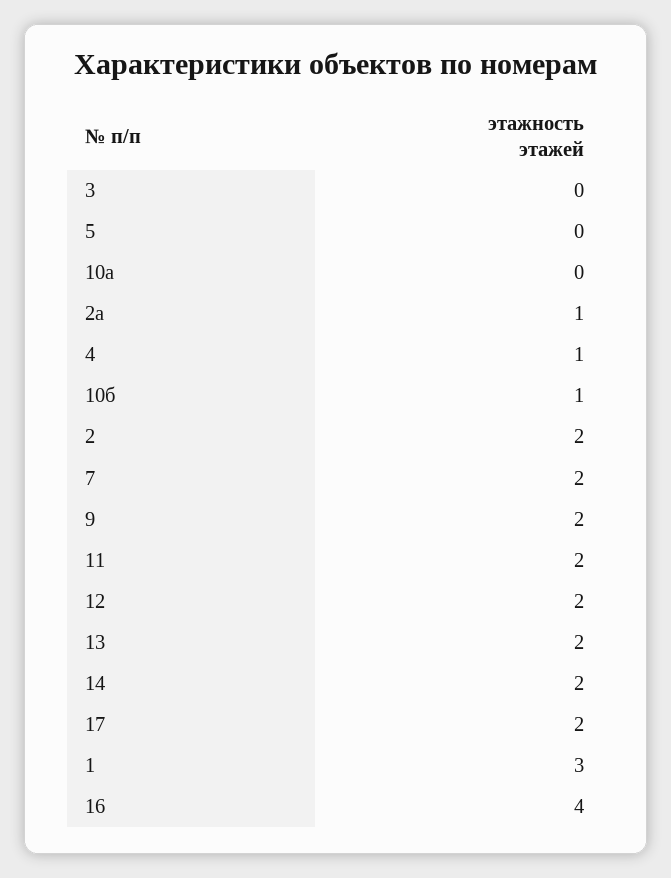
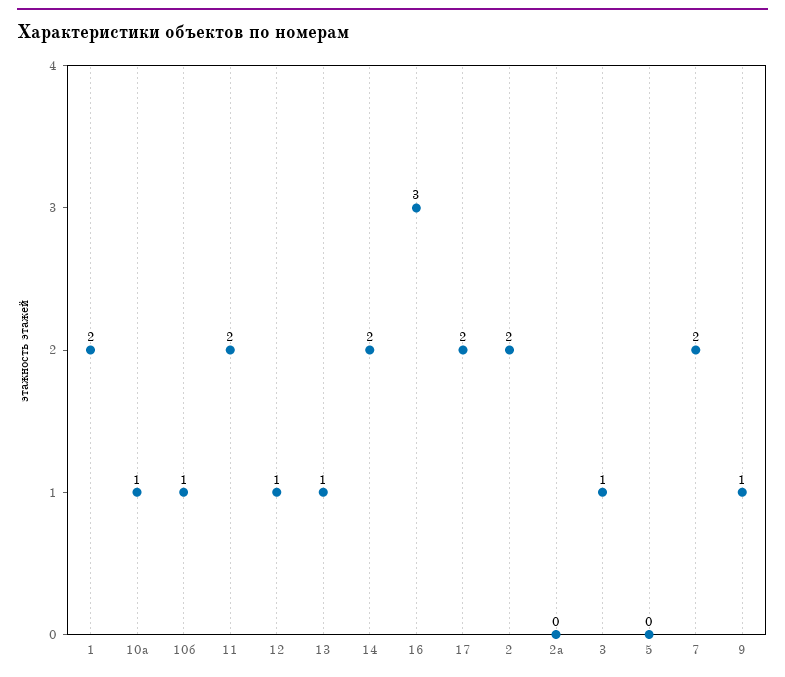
3: 0 -> 1
10а: 0 -> 1
2а: 1 -> 0
4: 1 -> none
9: 2 -> 1
12: 2 -> 1
13: 2 -> 1
1: 3 -> 2
16: 4 -> 3

